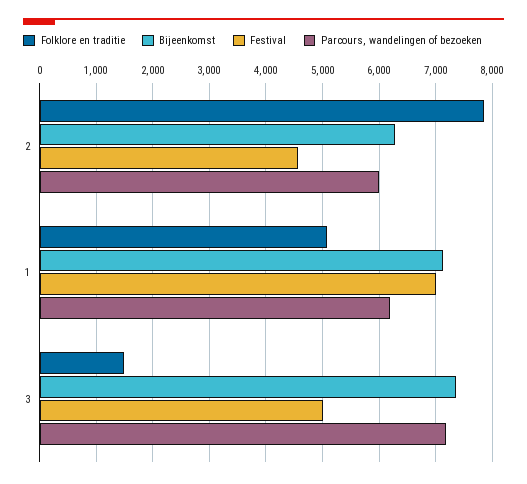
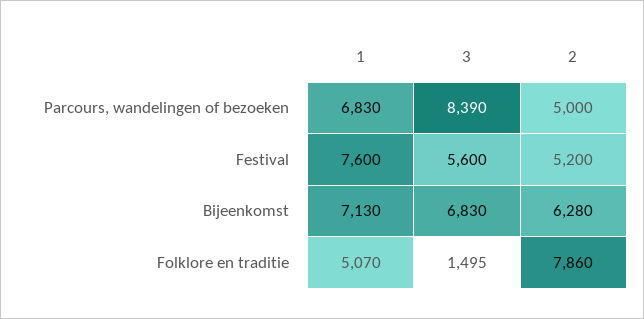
Festival, 2: 4600 -> 5200
Parcours, wandelingen of bezoeken, 2: 6000 -> 5000
Festival, 1: 7000 -> 7600
Parcours, wandelingen of bezoeken, 1: 6200 -> 6830
Bijeenkomst, 3: 7400 -> 6830
Festival, 3: 5000 -> 5600
Parcours, wandelingen of bezoeken, 3: 7200 -> 8390

